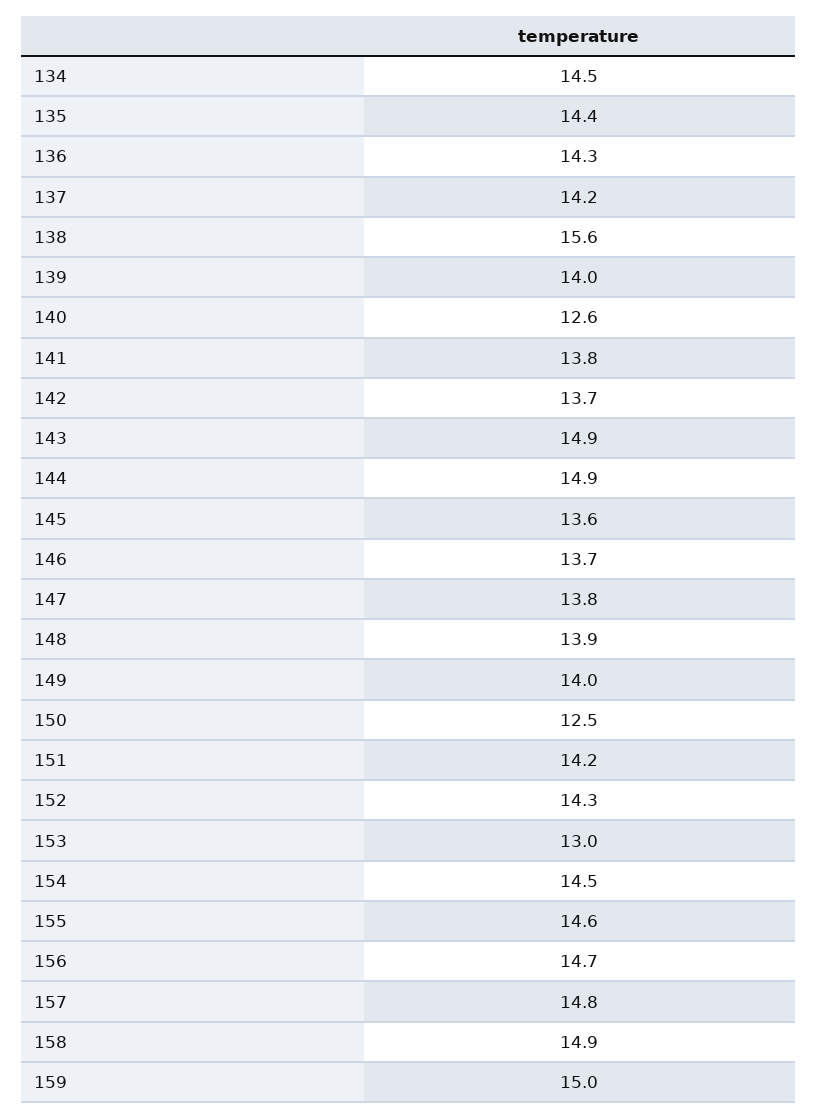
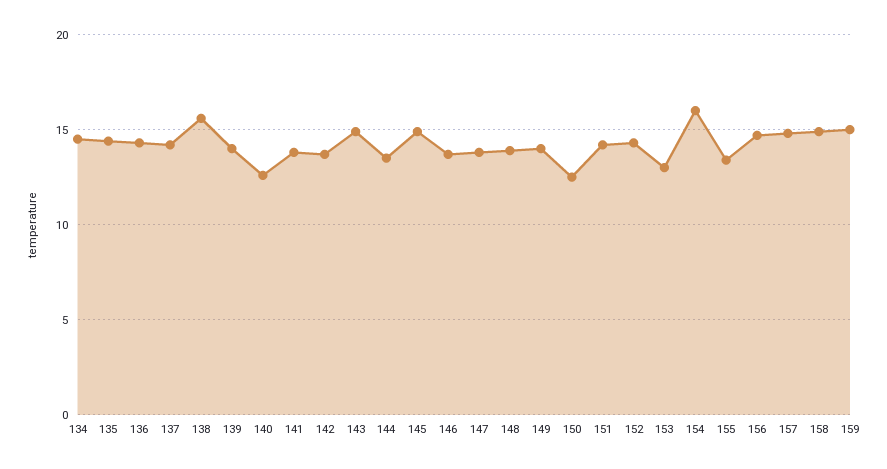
144: 14.9 -> 13.5
145: 13.6 -> 15
154: 14.5 -> 16
155: 14.6 -> 13.5

